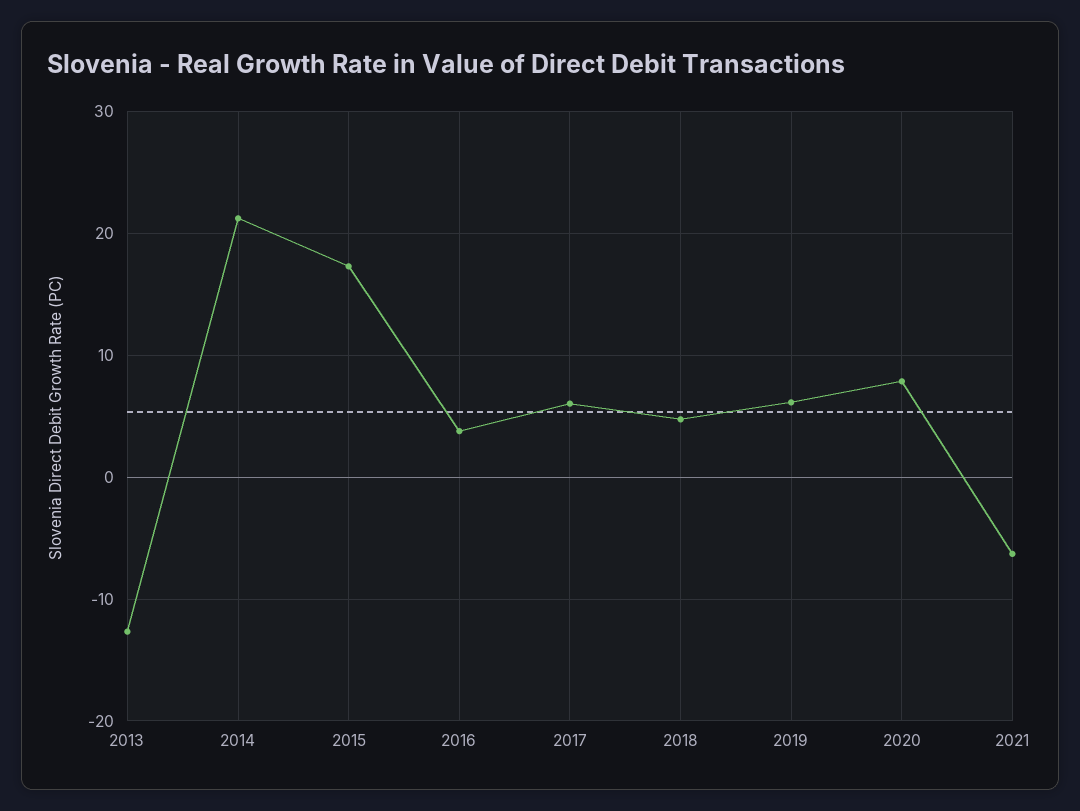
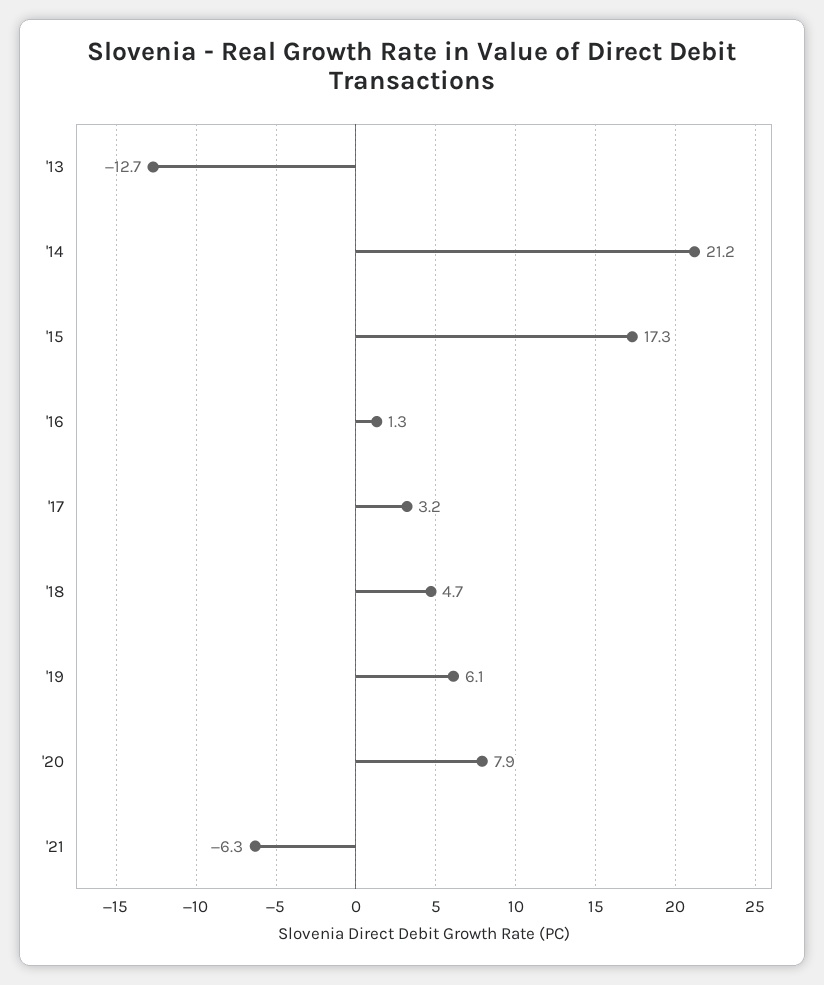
2016: 4 -> 1.3
2017: 6 -> 3.2

